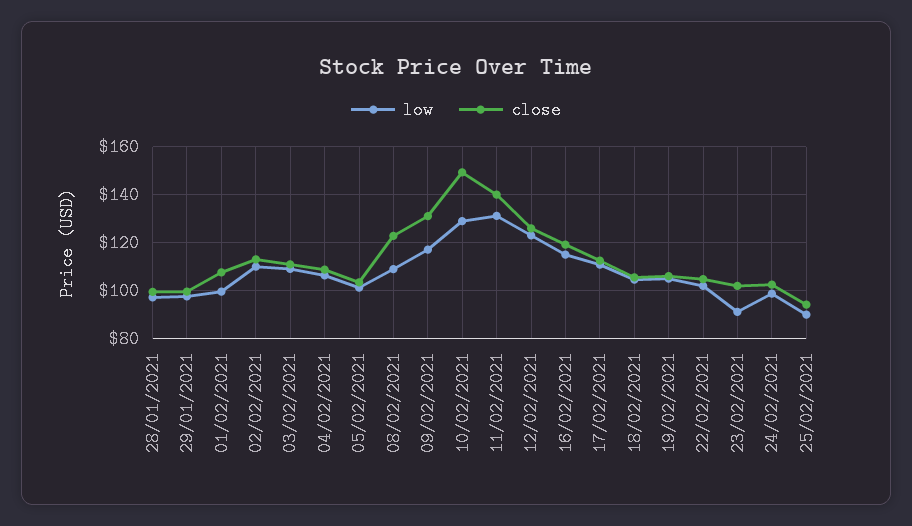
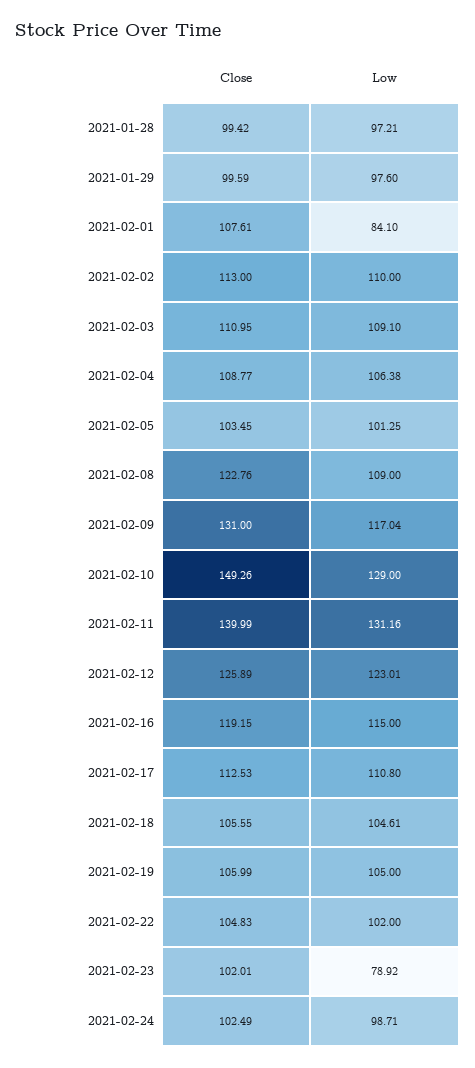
low, 01/02/2021: 100 -> 84.1
low, 23/02/2021: 90 -> 78.92
low, 25/02/2021: 90 -> none
close, 25/02/2021: 95 -> none

